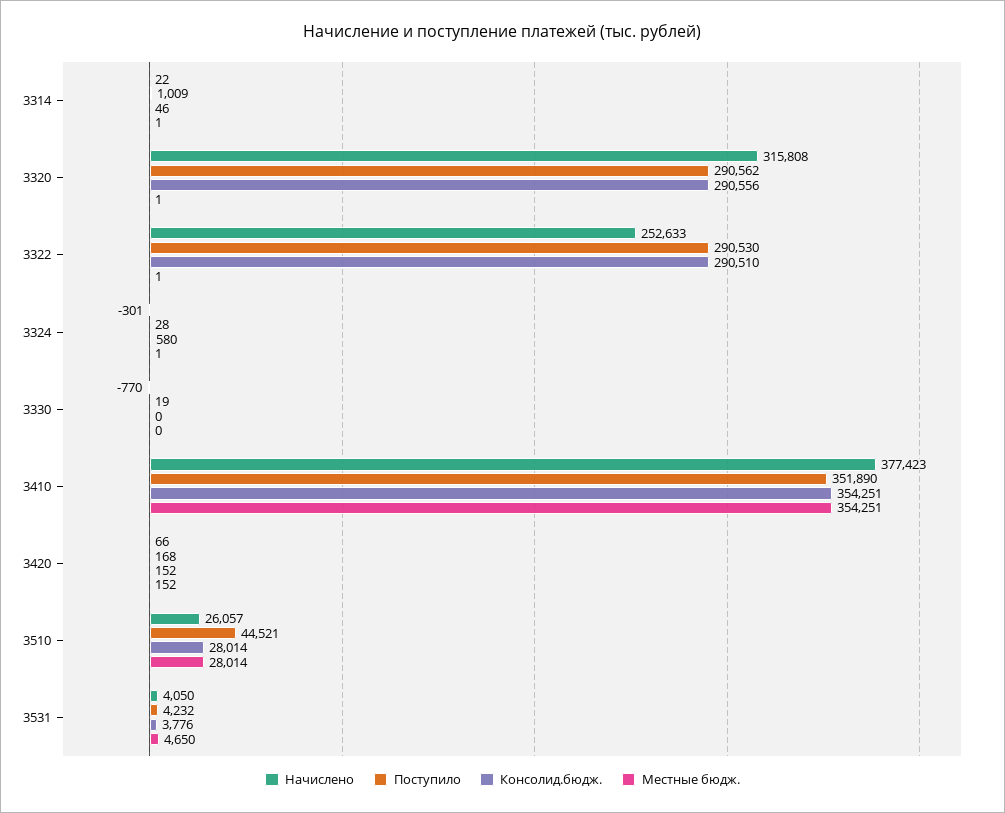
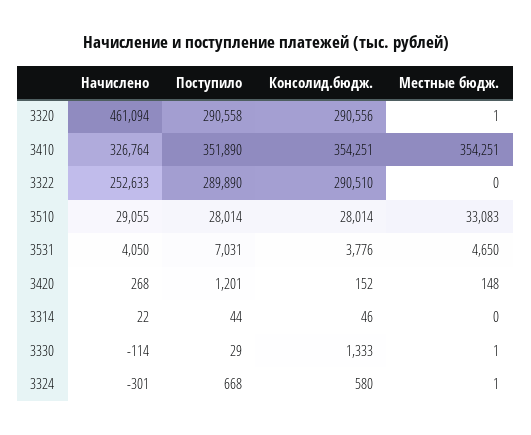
Поступило, 3314: 1009 -> 44
Местные бюдж., 3314: 1 -> 0
Начислено, 3320: 315808 -> 461094
Поступило, 3320: 290562 -> 290558
Поступило, 3322: 290530 -> 289890
Местные бюдж., 3322: 1 -> 0
Поступило, 3324: 28 -> 668
Начислено, 3330: -770 -> -114
Поступило, 3330: 19 -> 29
Консолид.бюдж., 3330: 0 -> 1333
Местные бюдж., 3330: 0 -> 1
Начислено, 3410: 377423 -> 326764
Начислено, 3420: 66 -> 268
Поступило, 3420: 168 -> 1201
Местные бюдж., 3420: 152 -> 148
Начислено, 3510: 26057 -> 29055
Поступило, 3510: 44521 -> 28014
Местные бюдж., 3510: 28014 -> 33083
Поступило, 3531: 4232 -> 7031

